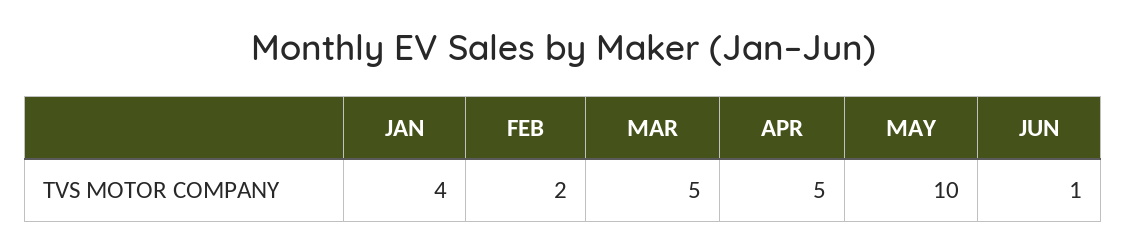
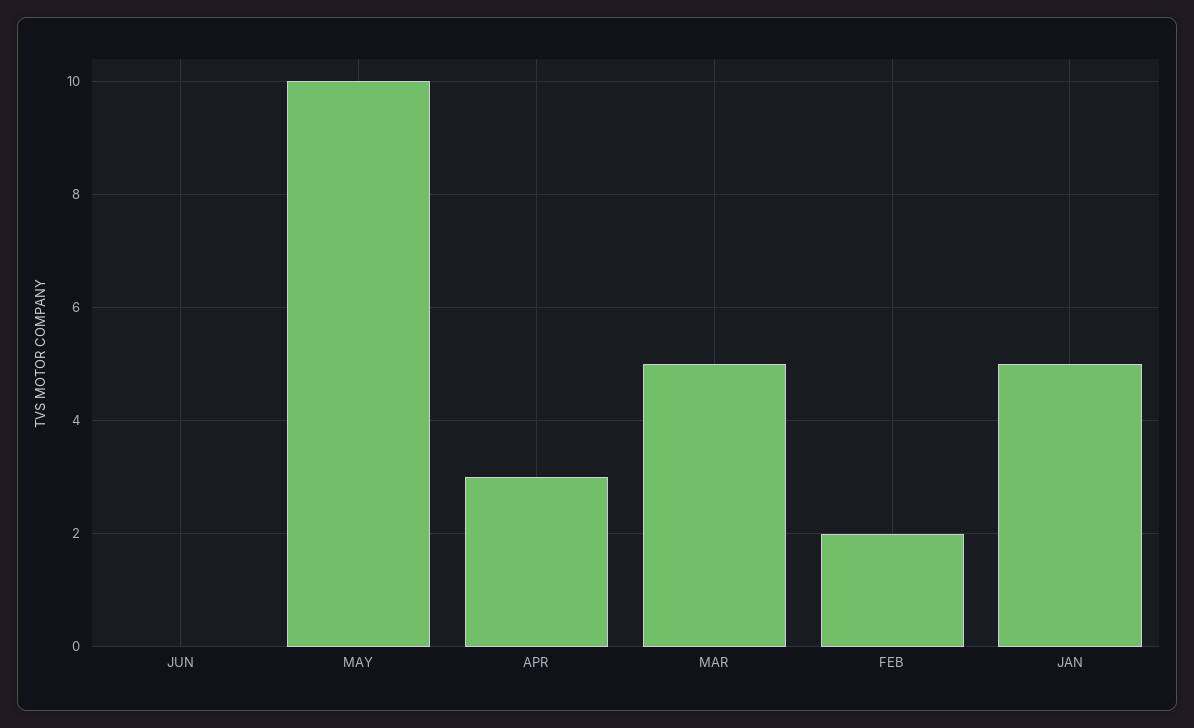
JAN: 4 -> 5
APR: 5 -> 3
JUN: 1 -> 0

